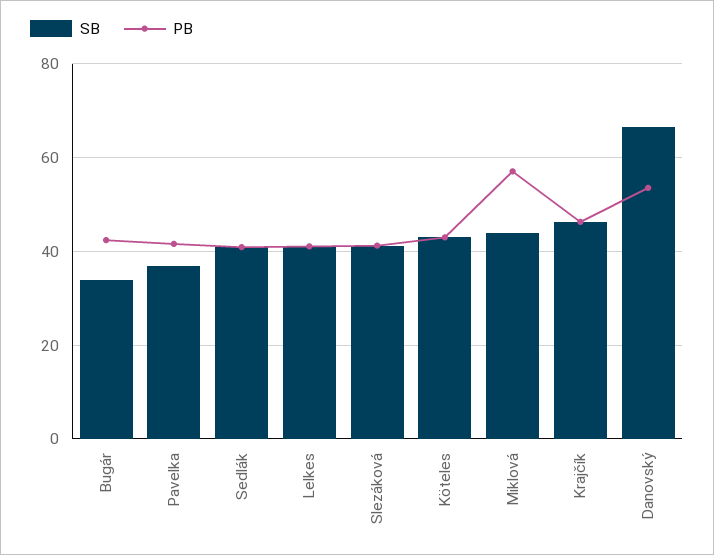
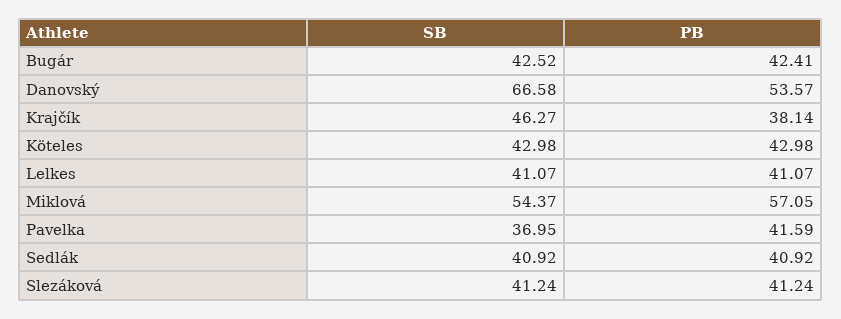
SB, Bugár: 34 -> 42.52
SB, Miklová: 44 -> 54.37
PB, Krajčík: 46 -> 38.14

